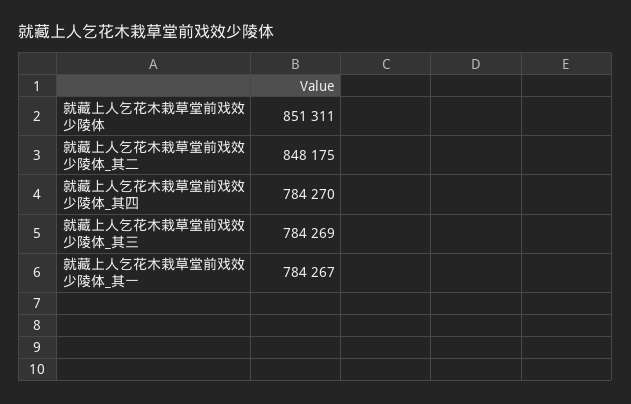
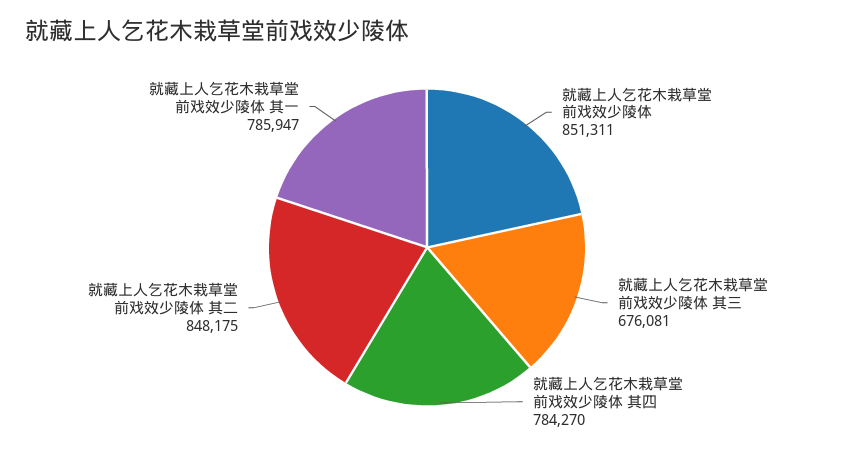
就藏上人乞花木栽草堂前戏效少陵体_其三: 784269 -> 676081
就藏上人乞花木栽草堂前戏效少陵体_其一: 784267 -> 785947

